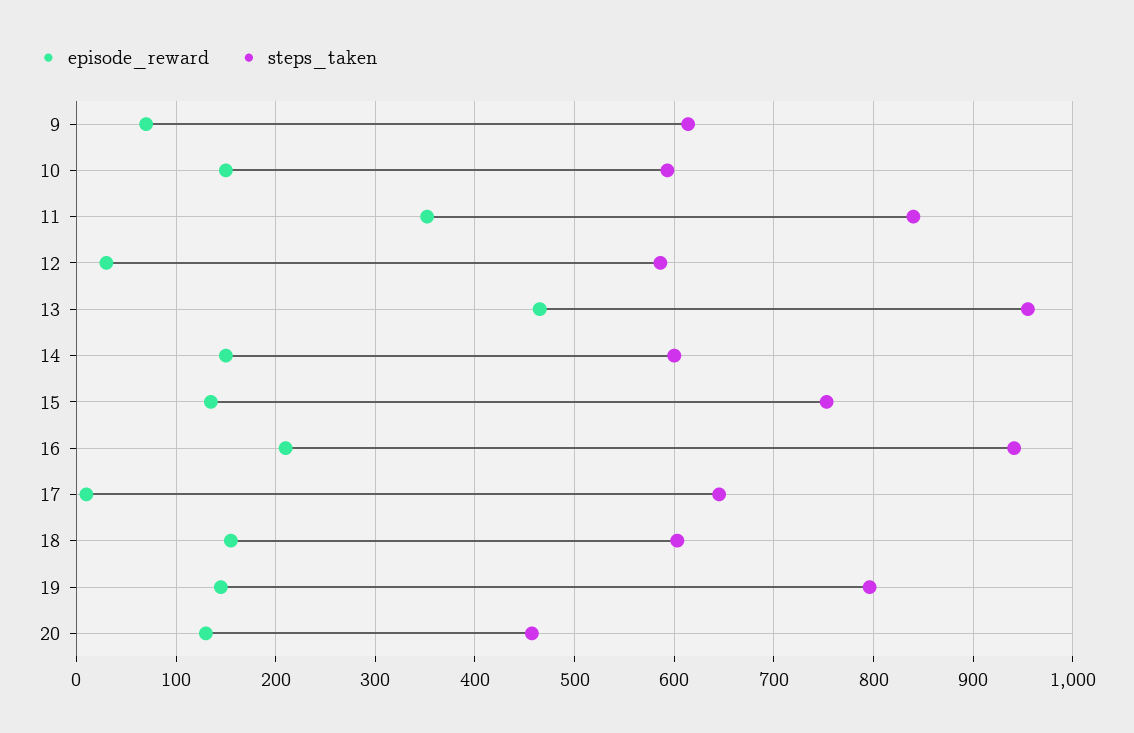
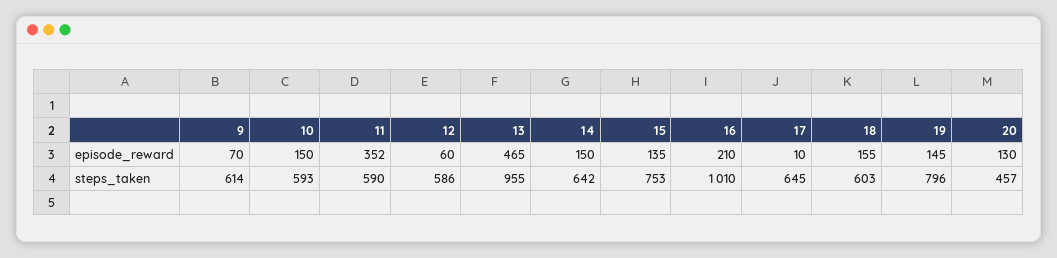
steps_taken, 11: 840 -> 590
episode_reward, 12: 30 -> 60
steps_taken, 14: 600 -> 642
steps_taken, 16: 940 -> 1010

